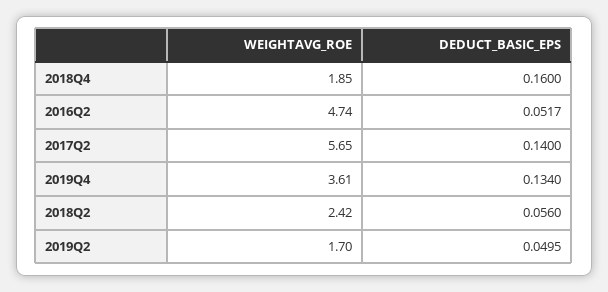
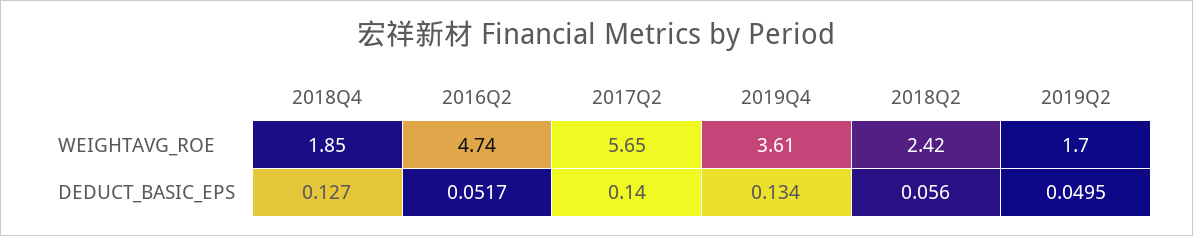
DEDUCT_BASIC_EPS, 2018Q4: 0.16 -> 0.127

